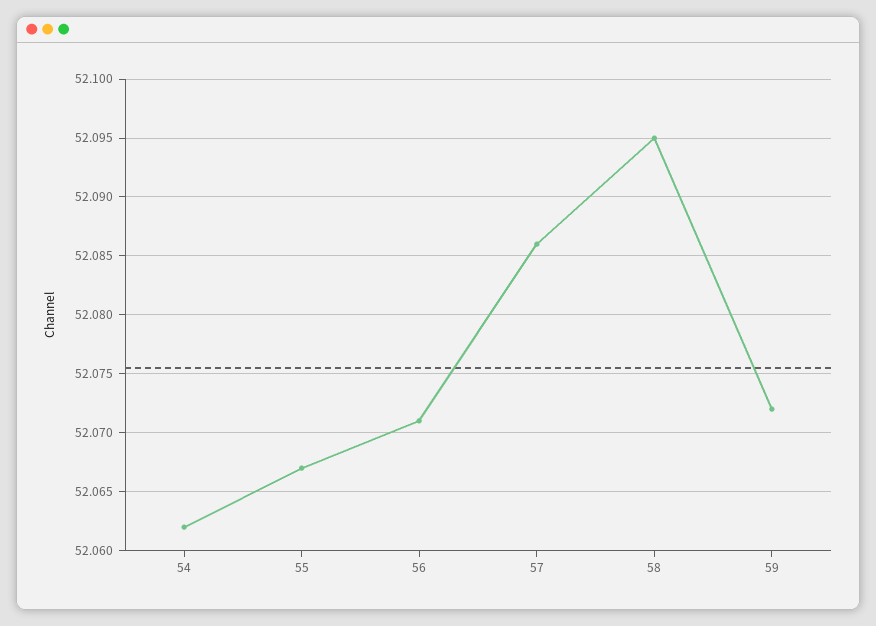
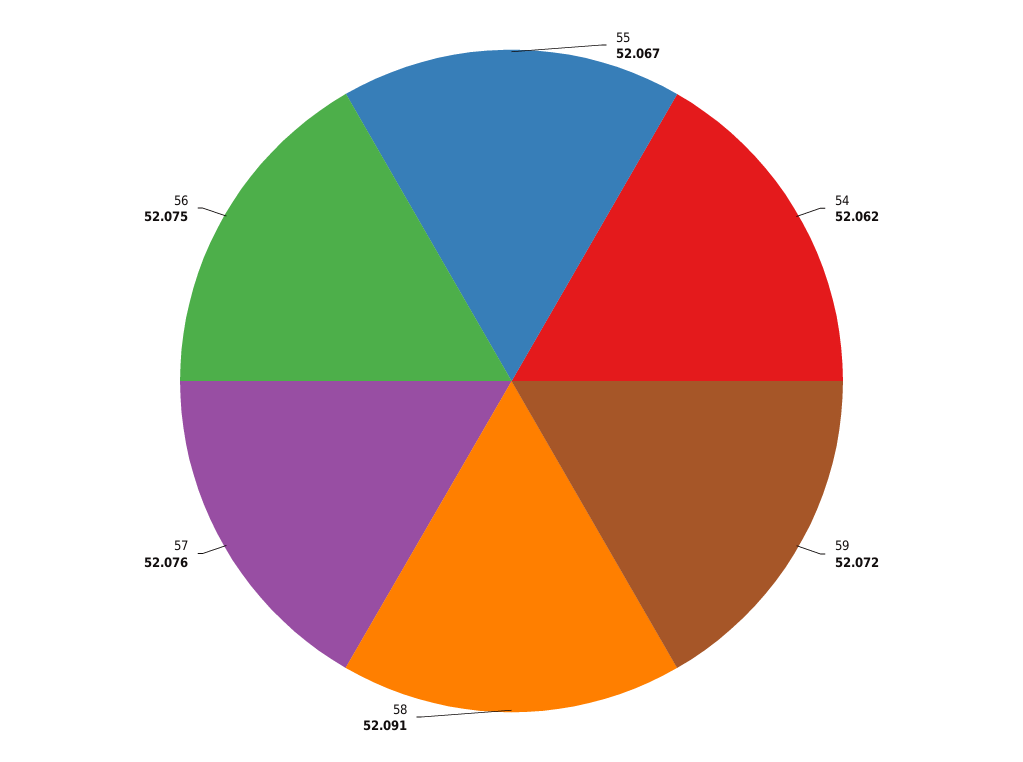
56: 52.071 -> 52.075
57: 52.086 -> 52.076
58: 52.095 -> 52.091

